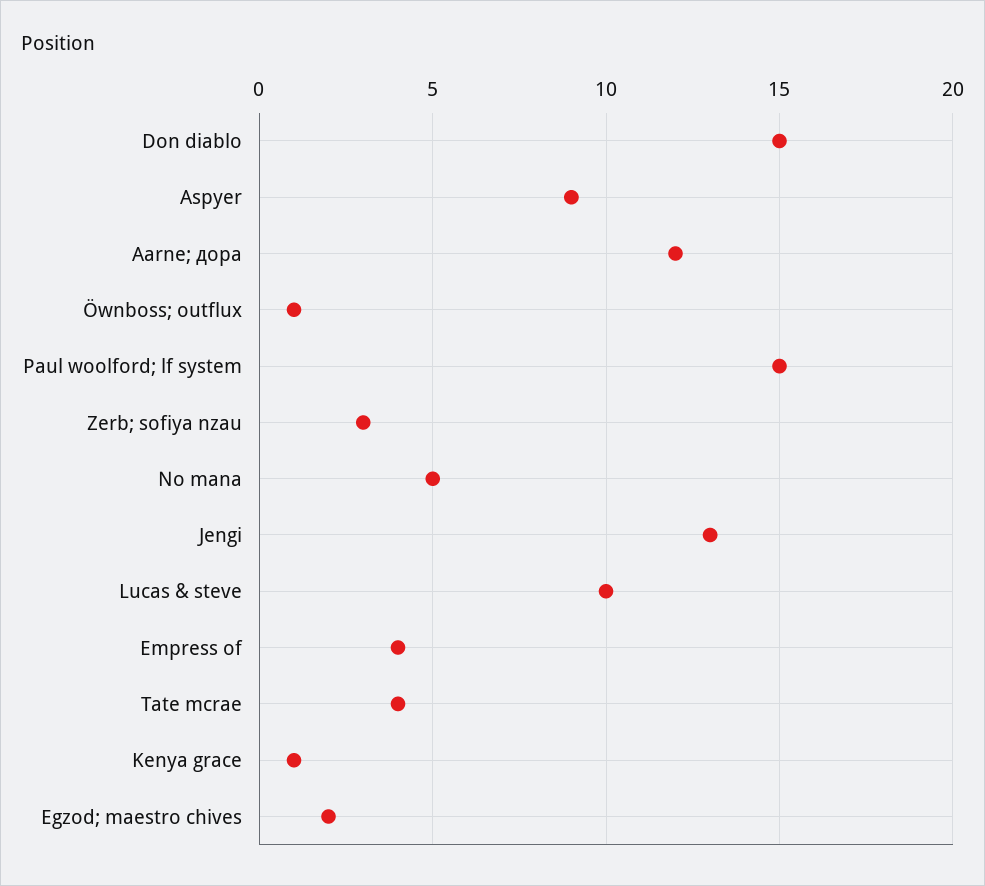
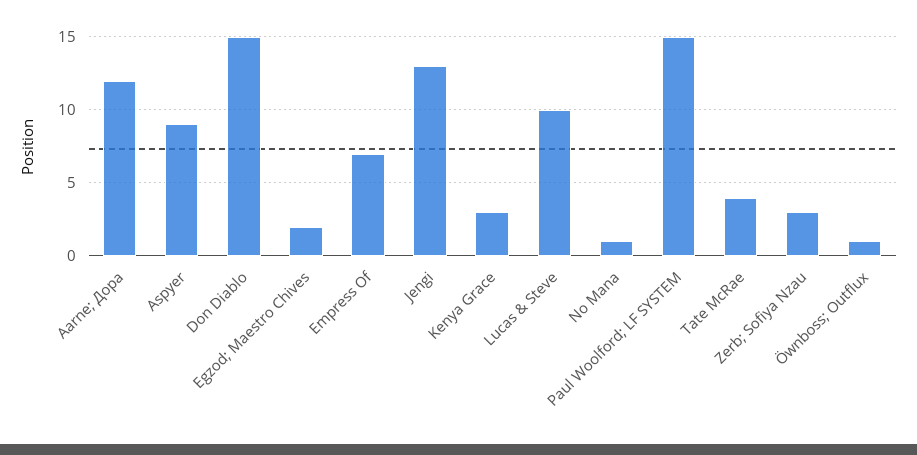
No mana: 5 -> 1
Empress of: 4 -> 7
Kenya grace: 1 -> 3

